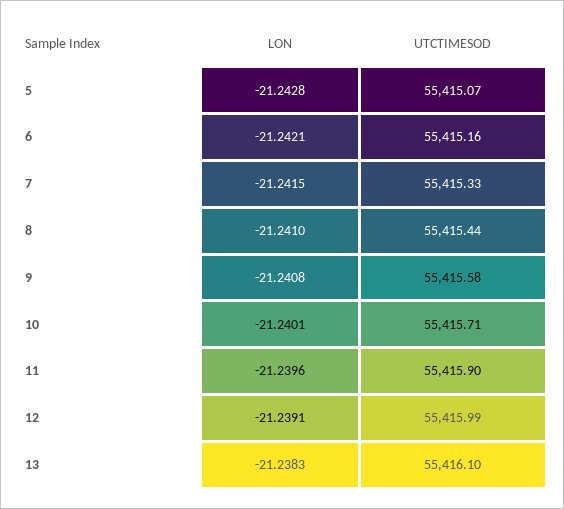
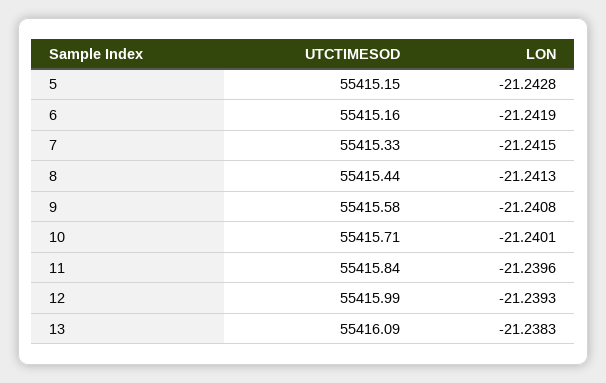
UTCTIMESOD, 5: 55415.07 -> 55415.15
LON, 6: -21.2421 -> -21.2419
LON, 8: -21.241 -> -21.2413
UTCTIMESOD, 11: 55415.9 -> 55415.84
LON, 12: -21.2391 -> -21.2393
UTCTIMESOD, 13: 55416.1 -> 55416.09

